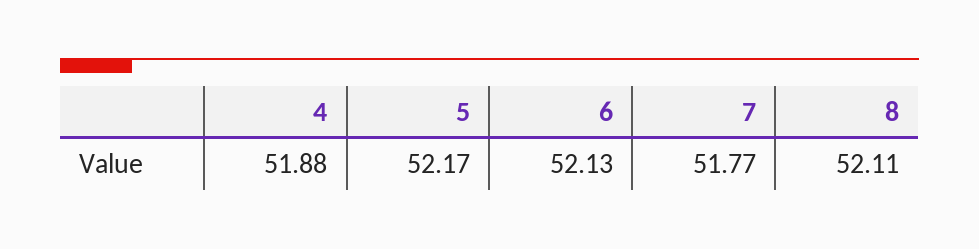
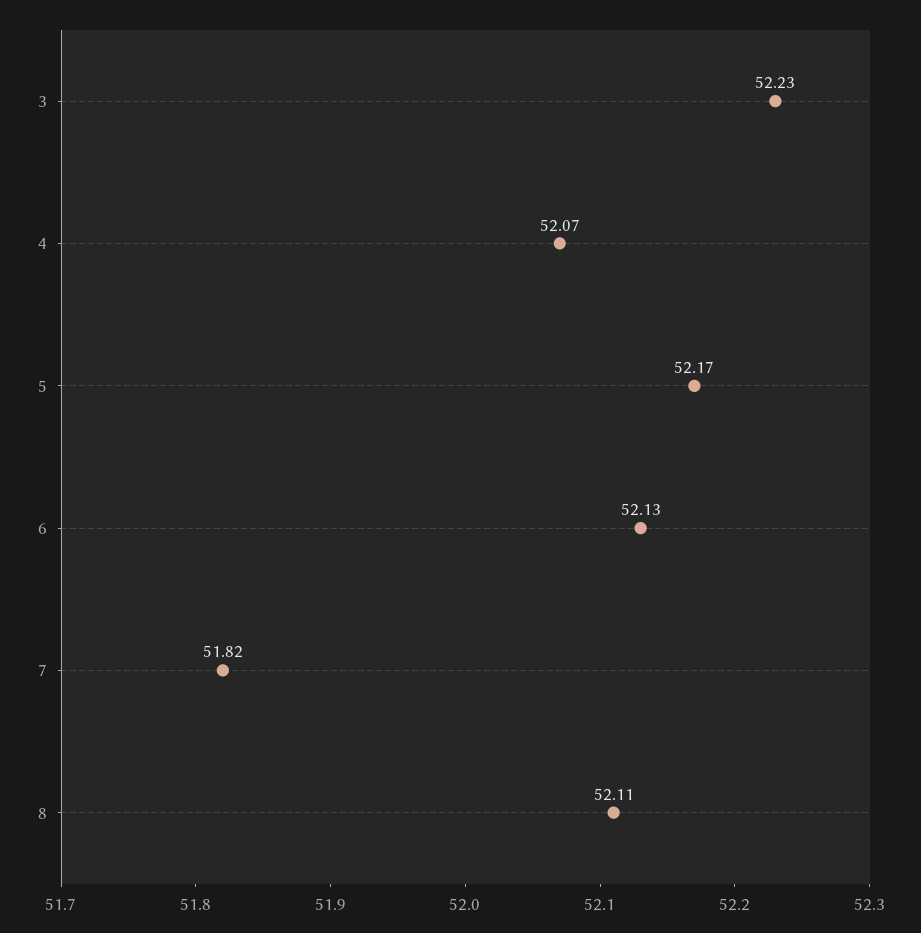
4: 51.88 -> 52.07
7: 51.77 -> 51.82
3: none -> 52.23

